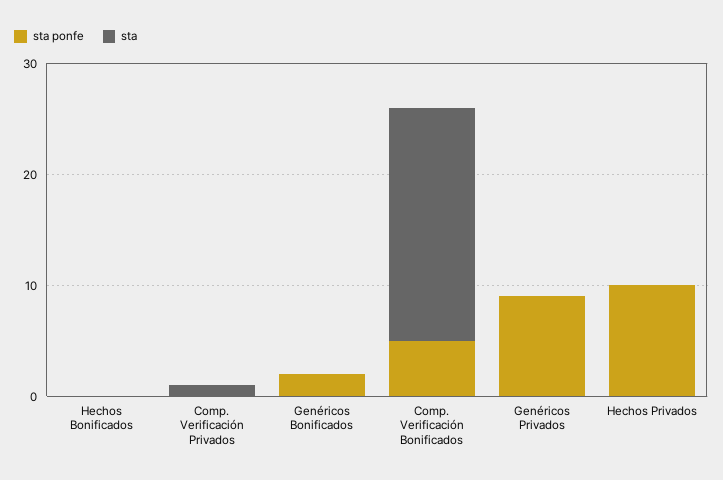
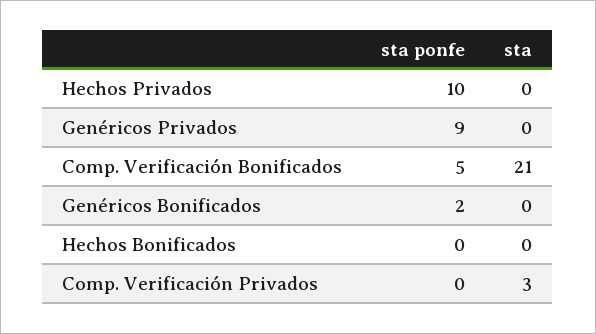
sta, Comp. Verificación Privados: 1 -> 3

